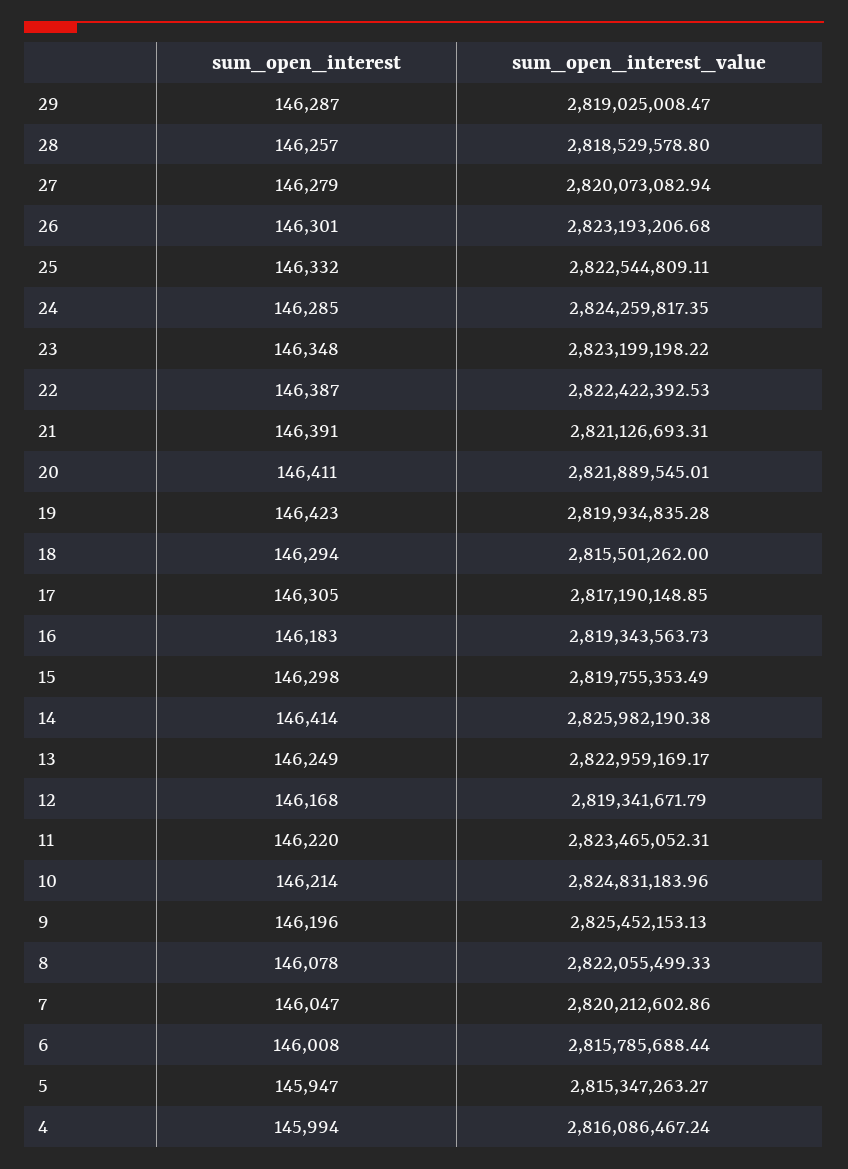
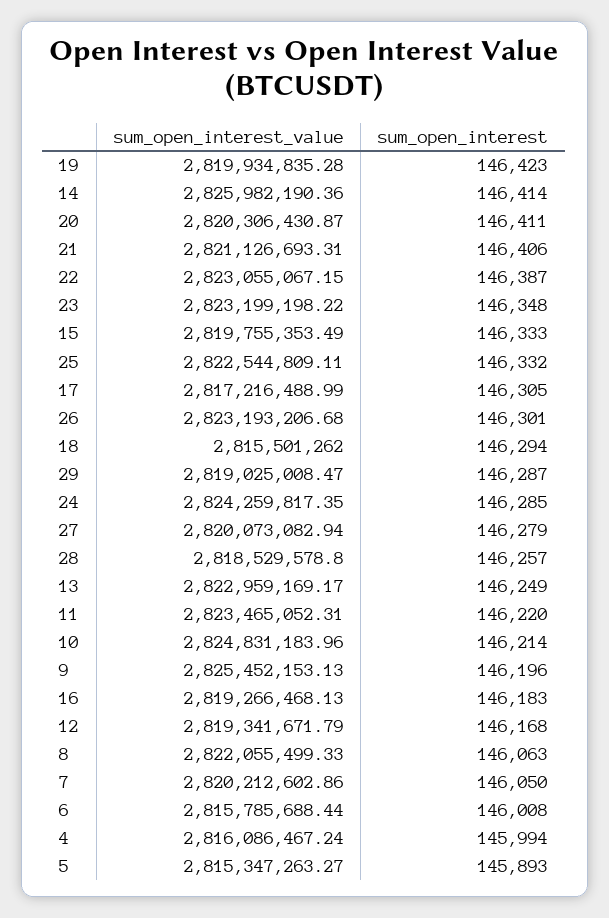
sum_open_interest_value, 22: 2822422392.53 -> 2823055067.15
sum_open_interest, 21: 146391 -> 146406
sum_open_interest_value, 20: 2821889545.01 -> 2820306430.87
sum_open_interest_value, 17: 2817190148.85 -> 2817216488.99
sum_open_interest_value, 16: 2819343563.73 -> 2819266468.13
sum_open_interest, 15: 146298 -> 146333
sum_open_interest_value, 14: 2825982190.38 -> 2825982190.36
sum_open_interest, 8: 146078 -> 146063
sum_open_interest, 7: 146047 -> 146050
sum_open_interest, 5: 145947 -> 145893

